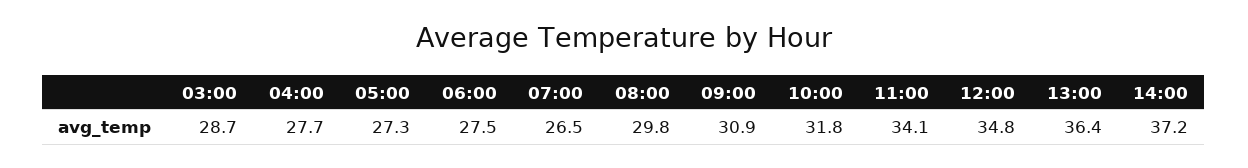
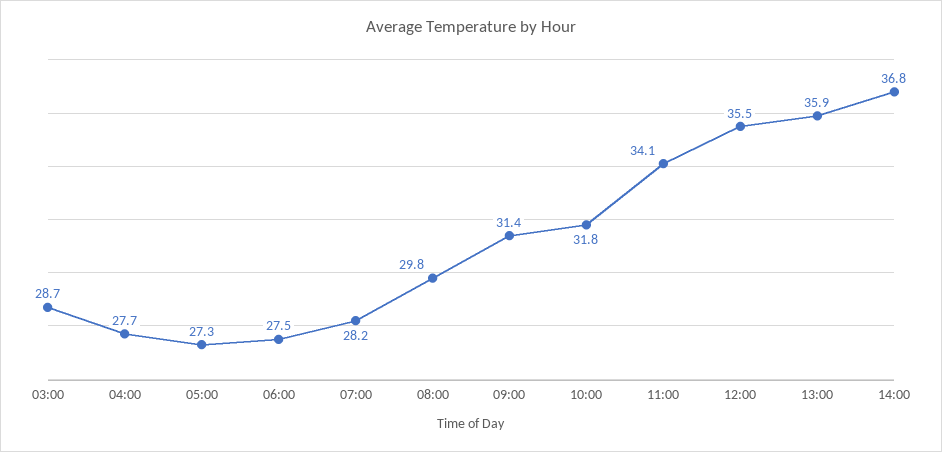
07:00: 26.5 -> 28.2
09:00: 30.9 -> 31.4
12:00: 34.8 -> 35.5
13:00: 36.4 -> 35.9
14:00: 37.2 -> 36.8

